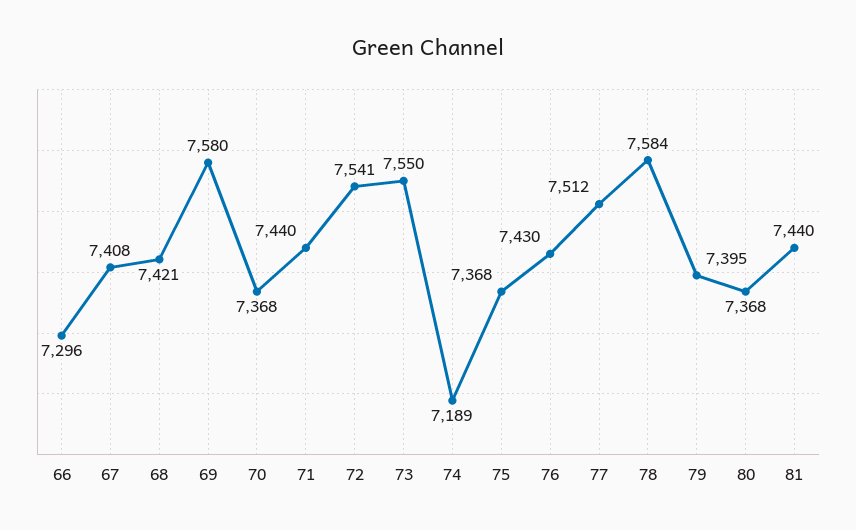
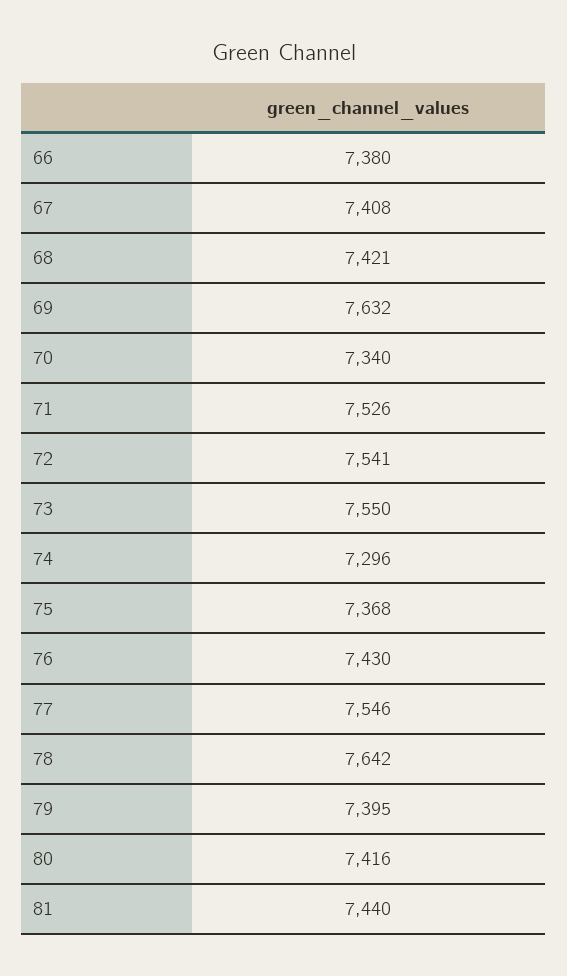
66: 7296 -> 7380
69: 7580 -> 7632
70: 7368 -> 7340
71: 7440 -> 7526
74: 7189 -> 7296
77: 7512 -> 7546
78: 7584 -> 7642
80: 7368 -> 7416

